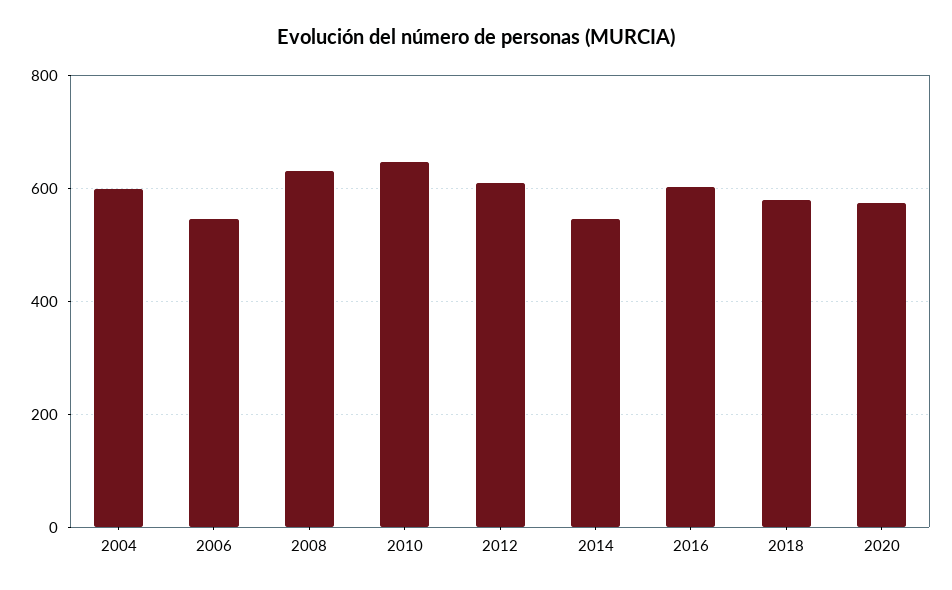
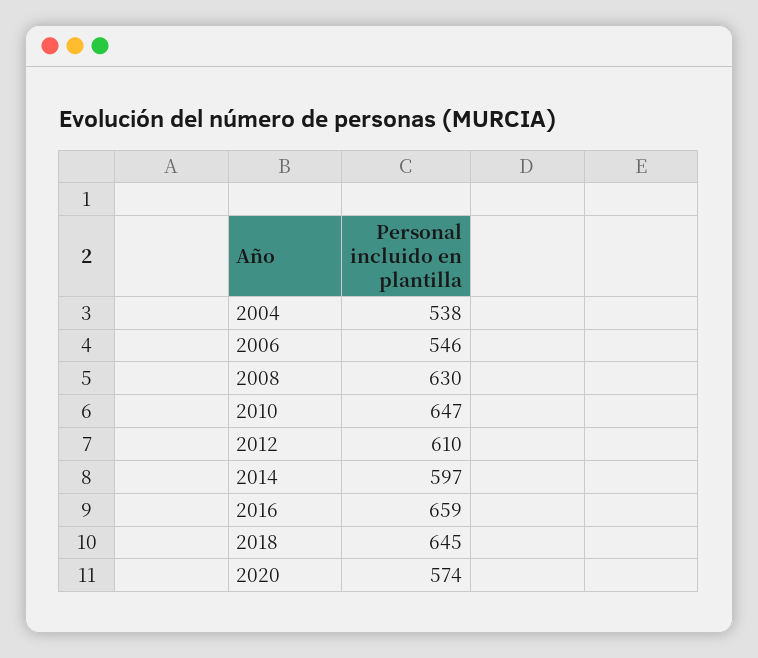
2004: 600 -> 538
2014: 540 -> 597
2016: 600 -> 659
2018: 580 -> 645

